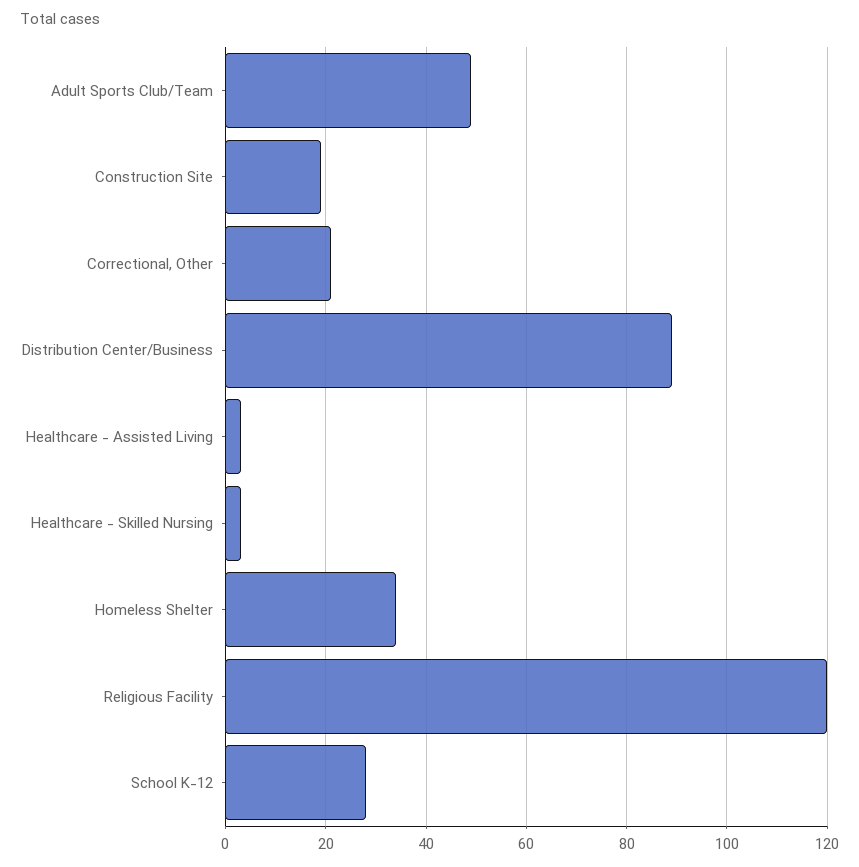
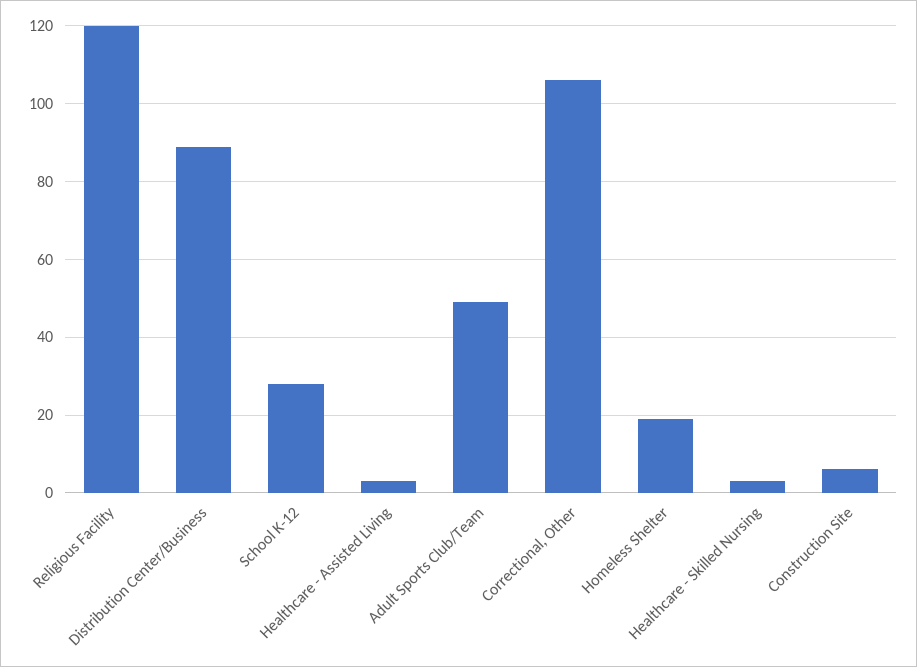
Construction Site: 20 -> 5
Correctional, Other: 20 -> 105
Homeless Shelter: 35 -> 20

